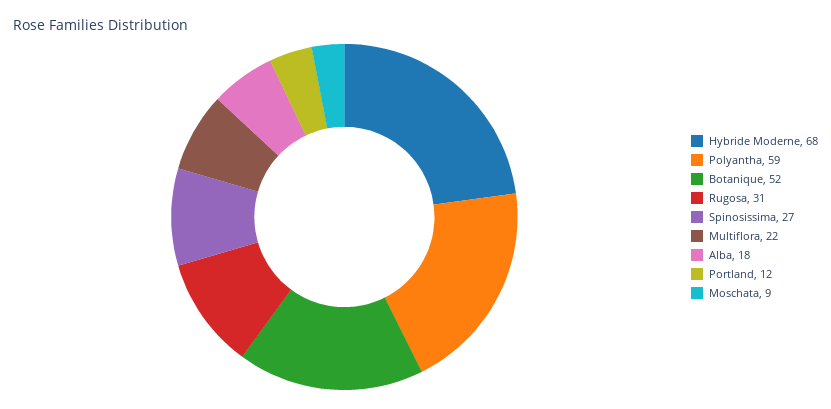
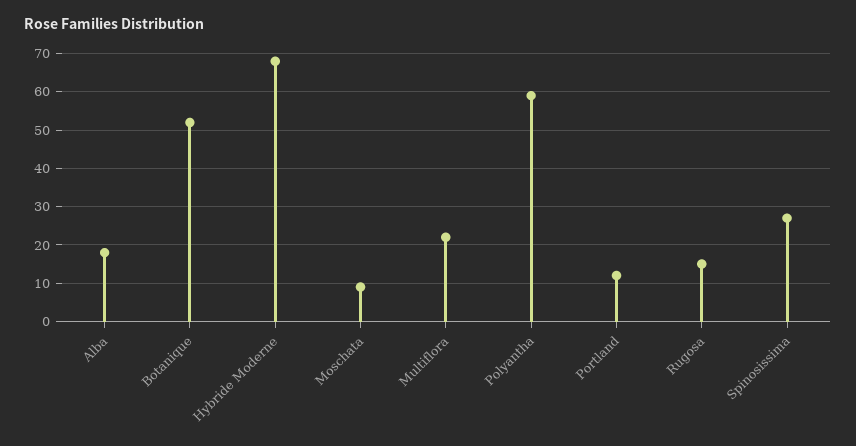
Rugosa: 31 -> 15

